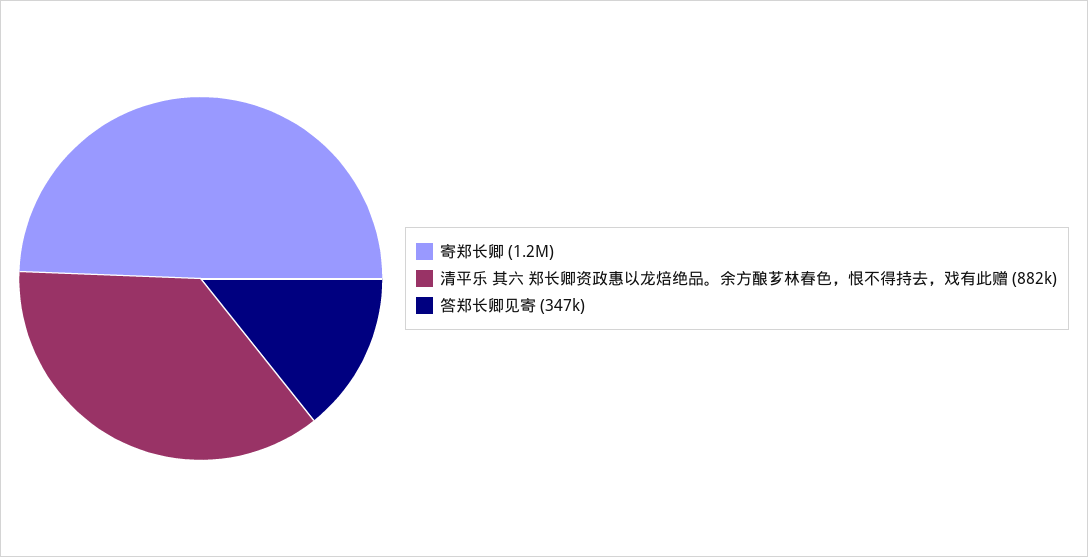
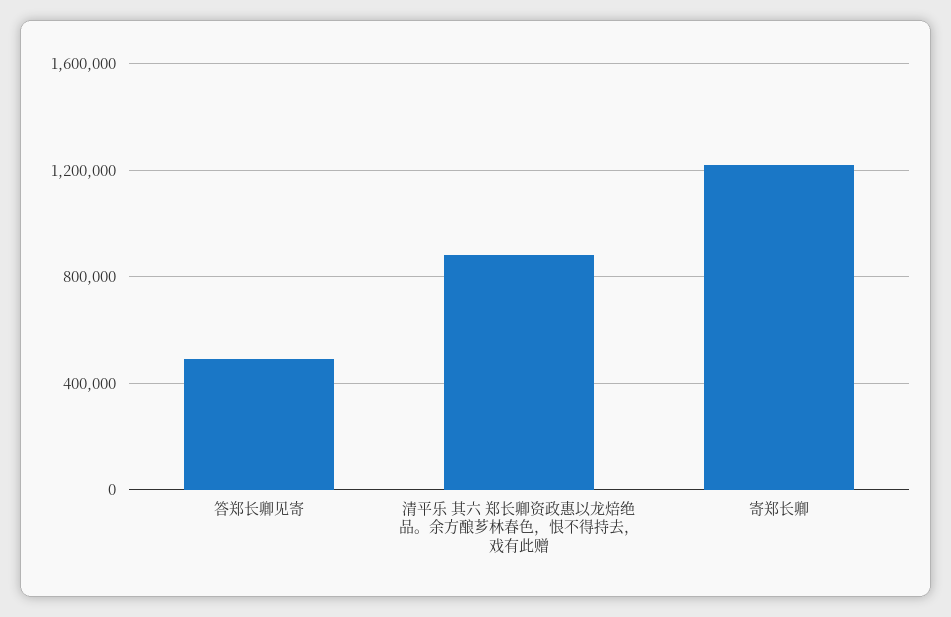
答郑长卿见寄: 347000 -> 500000

